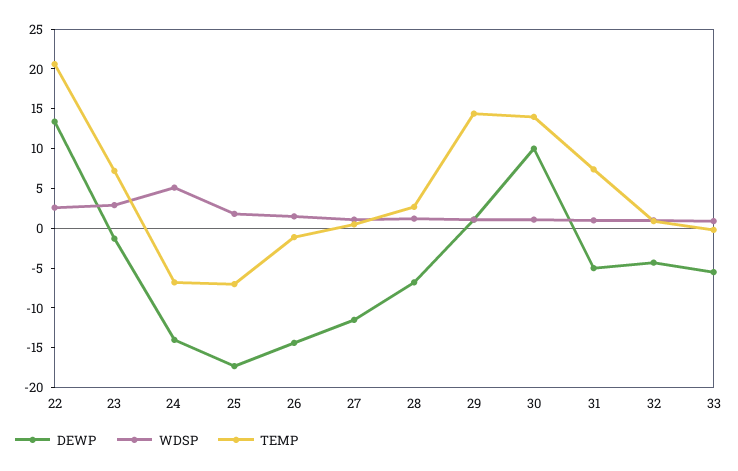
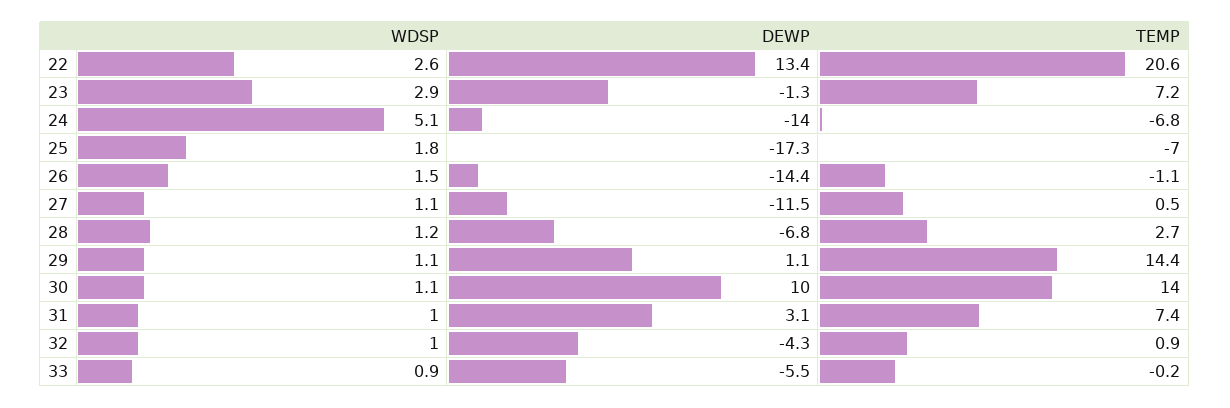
DEWP, 31: -5 -> 3.1

